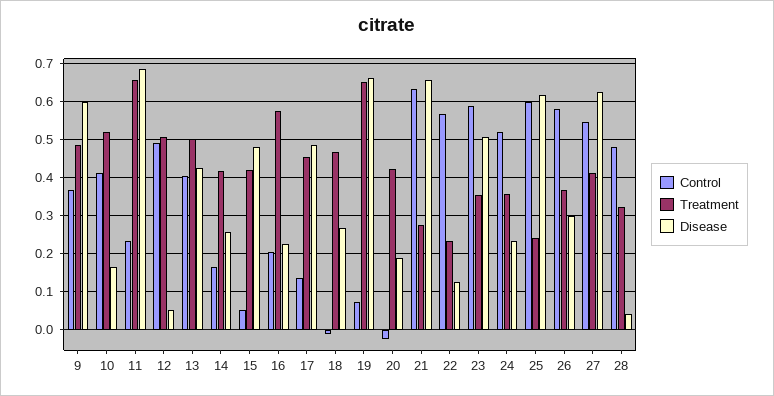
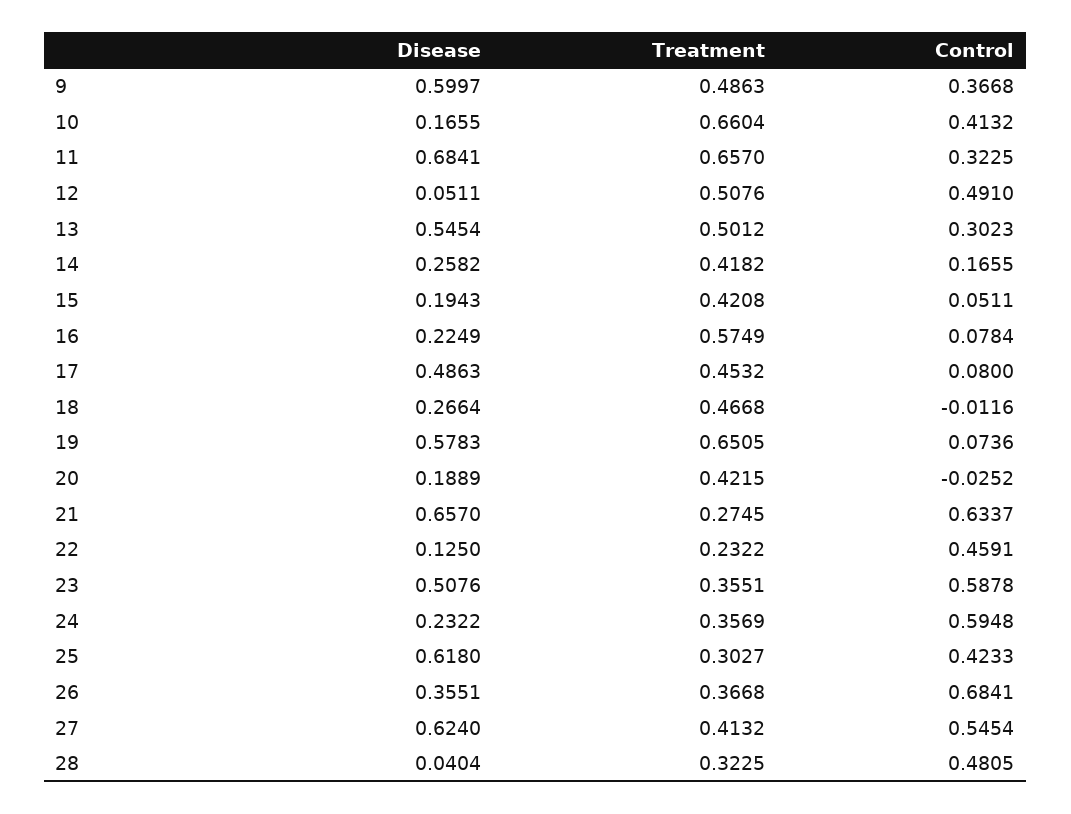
Treatment, 10: 0.52 -> 0.6604
Control, 11: 0.24 -> 0.3225
Control, 13: 0.4 -> 0.3023
Disease, 13: 0.42 -> 0.5454
Disease, 15: 0.48 -> 0.1943
Control, 16: 0.2 -> 0.0784
Control, 17: 0.14 -> 0.08
Disease, 19: 0.66 -> 0.5783
Control, 22: 0.56 -> 0.4591
Control, 24: 0.52 -> 0.5948
Control, 25: 0.6 -> 0.4233
Treatment, 25: 0.24 -> 0.3027
Control, 26: 0.58 -> 0.6841
Disease, 26: 0.3 -> 0.3551

